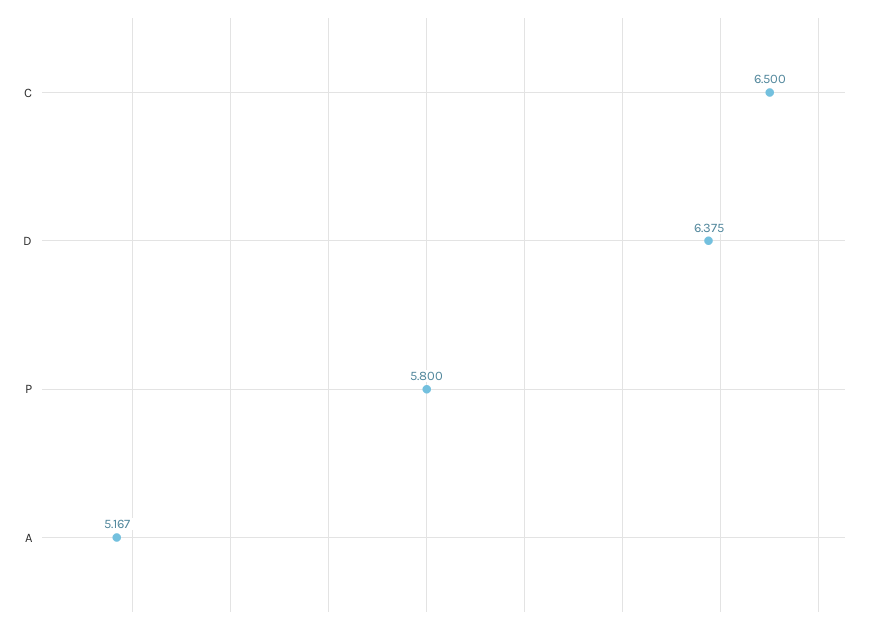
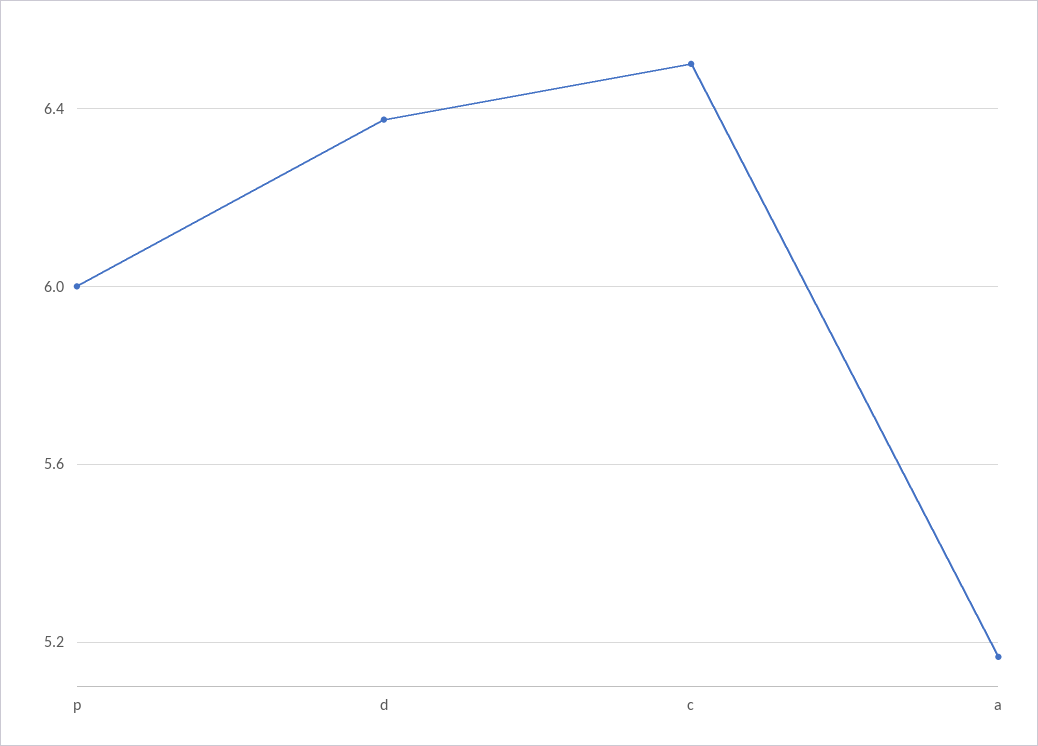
P: 5.8 -> 6

